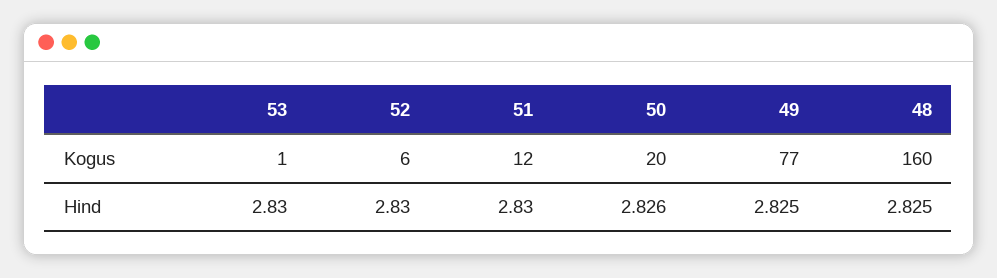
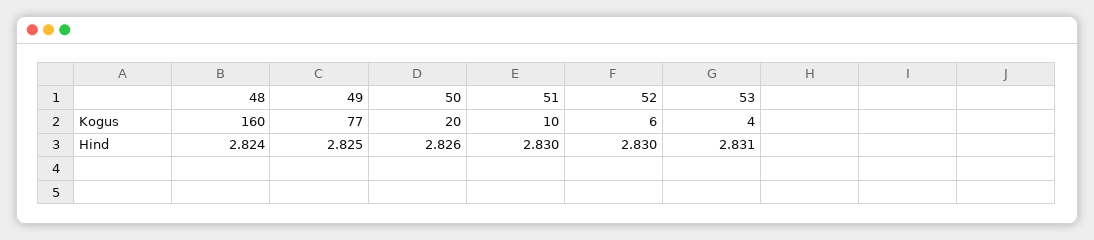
53, Kogus: 1 -> 4
51, Kogus: 12 -> 10
53, Hind: 2.83 -> 2.831
48, Hind: 2.825 -> 2.824

